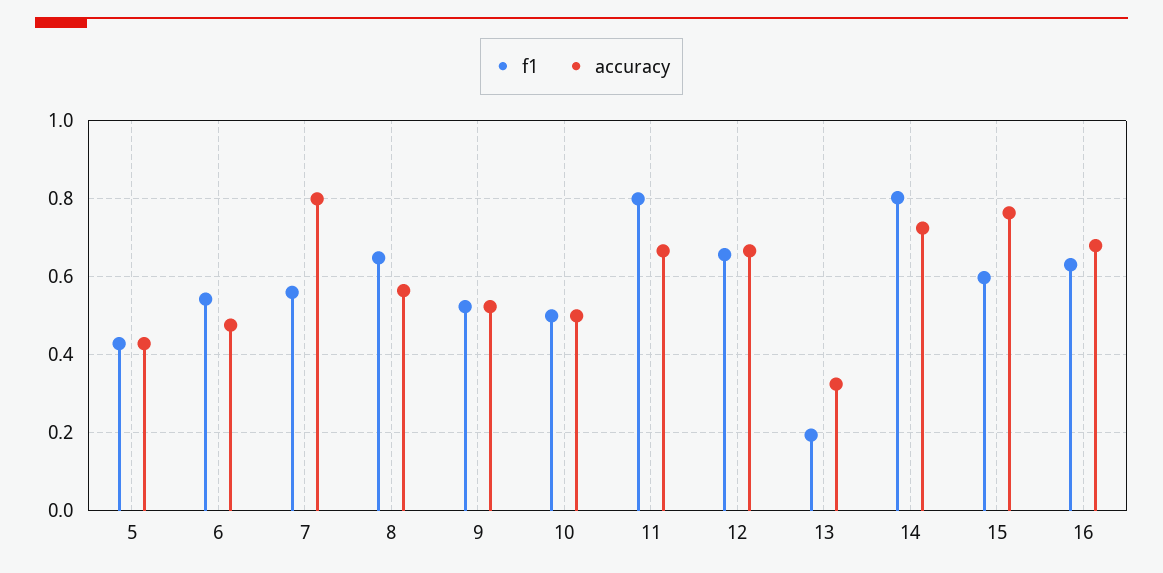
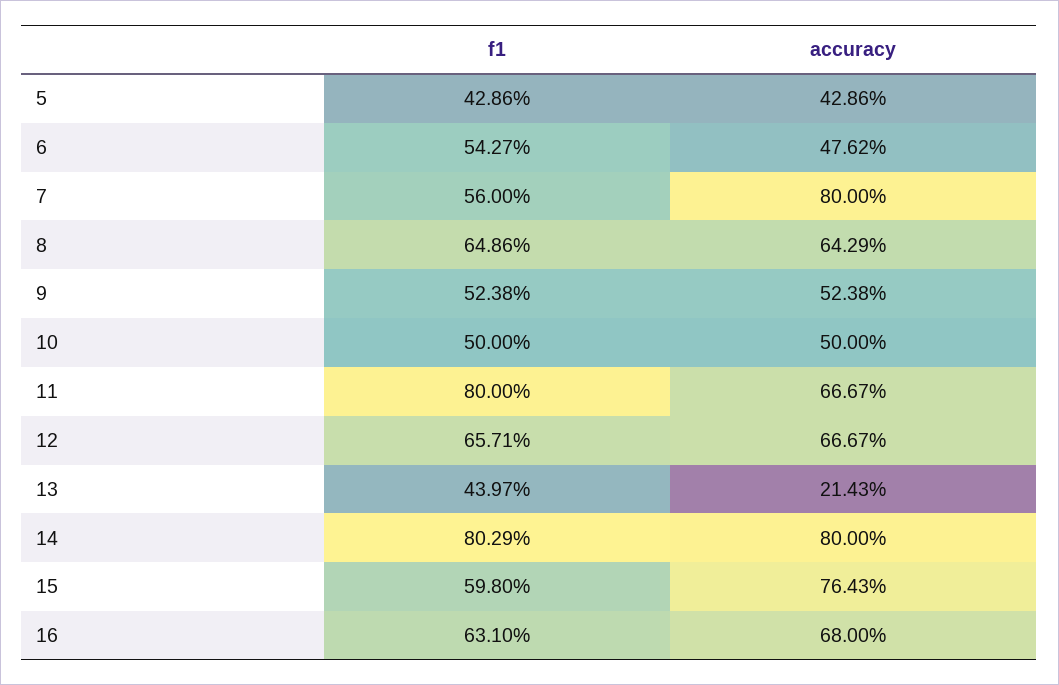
accuracy, 8: 0.56 -> 0.6429
f1, 13: 0.2 -> 0.4397
accuracy, 13: 0.32 -> 0.2143
accuracy, 14: 0.72 -> 0.8

